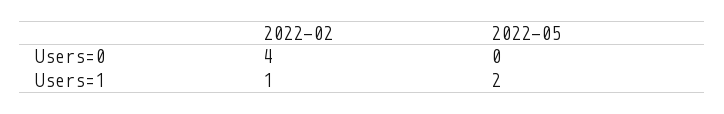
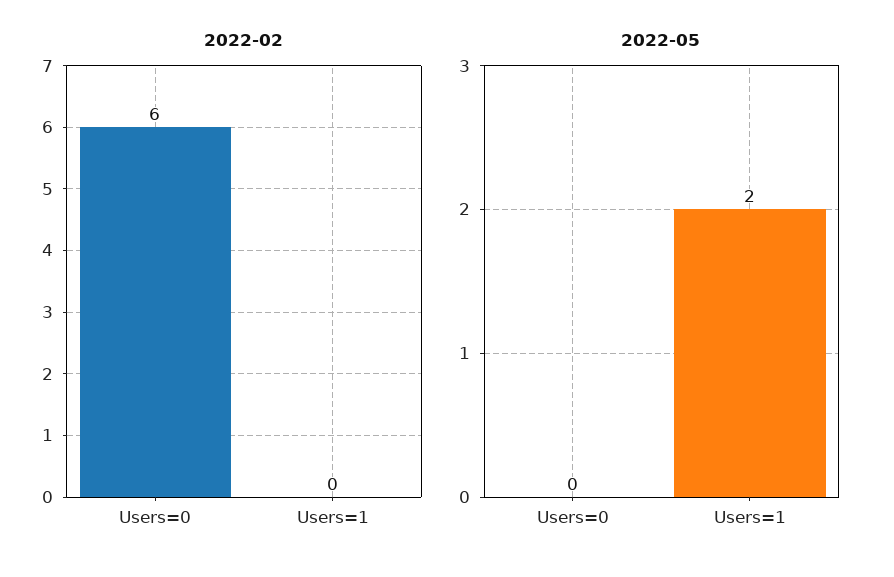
2022-02, Users=0: 4 -> 6
2022-02, Users=1: 1 -> 0

